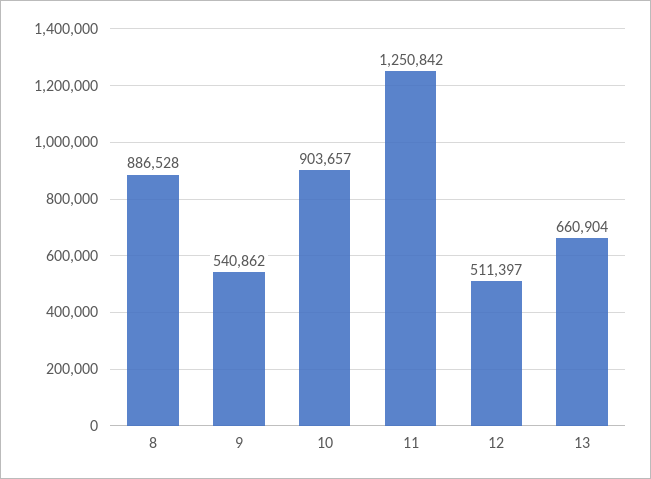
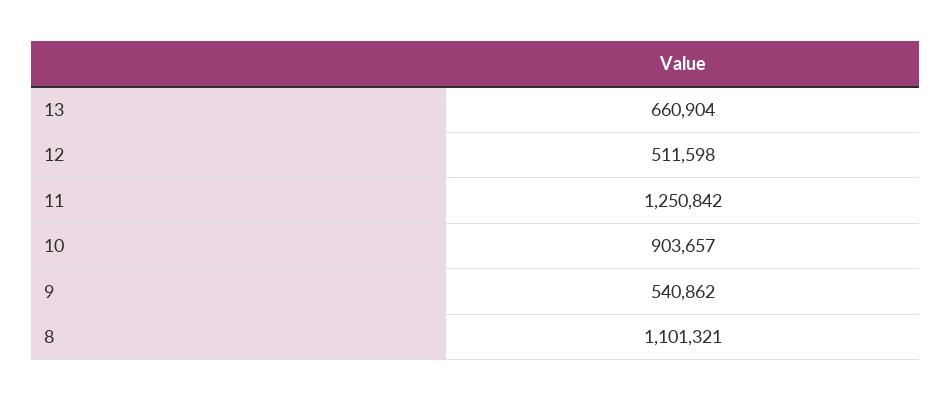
8: 886528 -> 1101321
12: 511397 -> 511598

